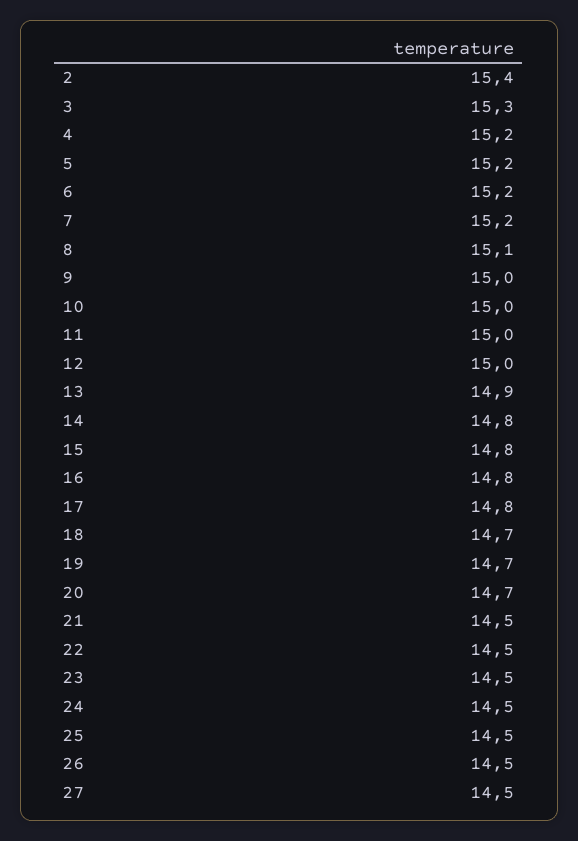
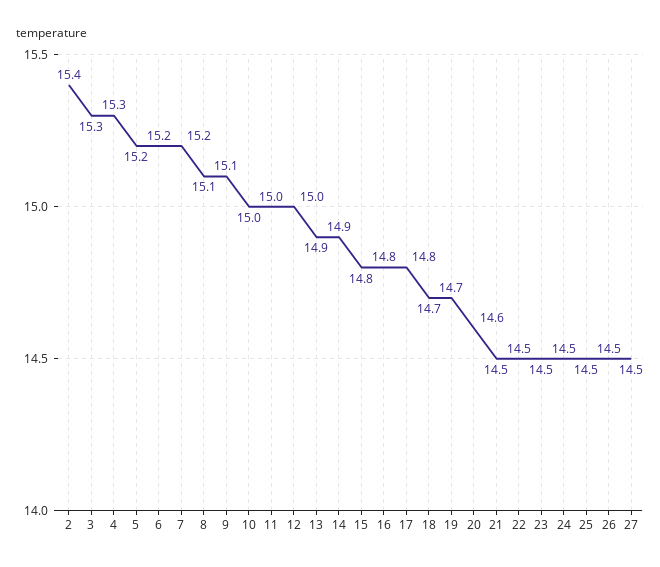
4: 15.2 -> 15.3
9: 15 -> 15.1
14: 14.8 -> 14.9
20: 14.7 -> 14.6

